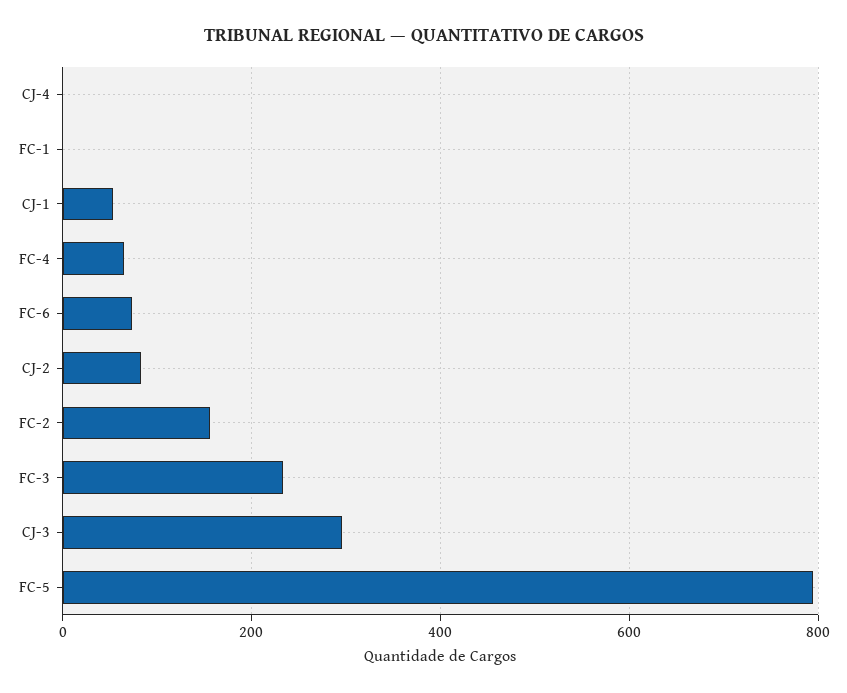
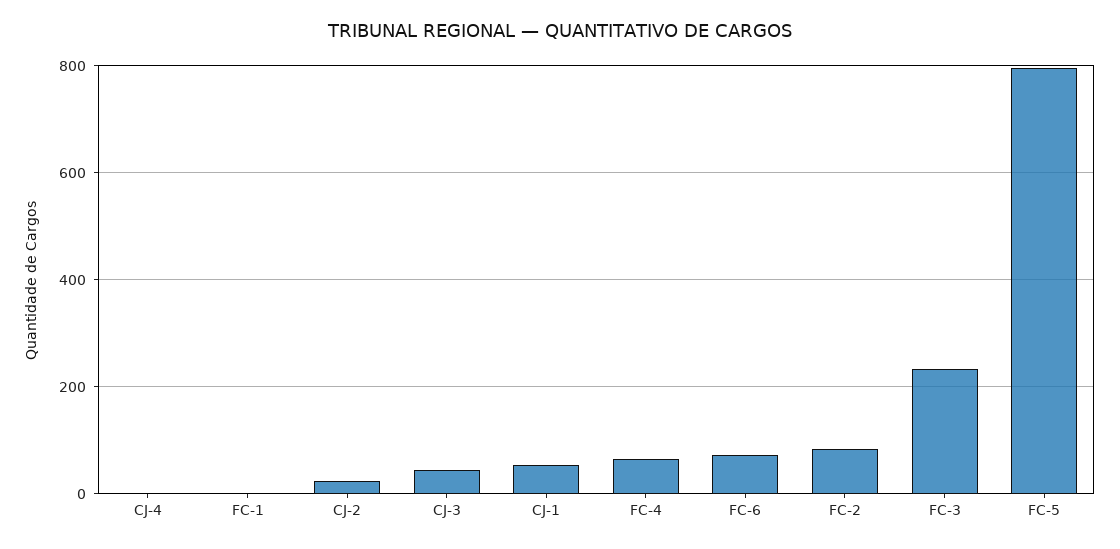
CJ-2: 80 -> 20
FC-2: 160 -> 80
CJ-3: 300 -> 40

